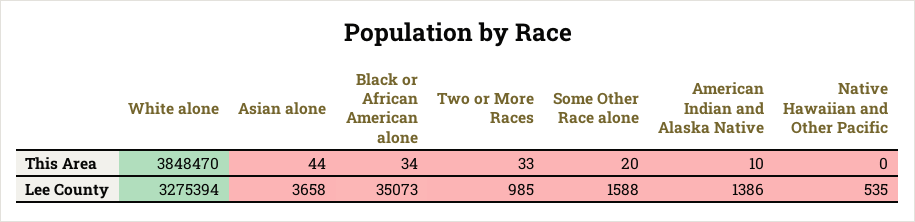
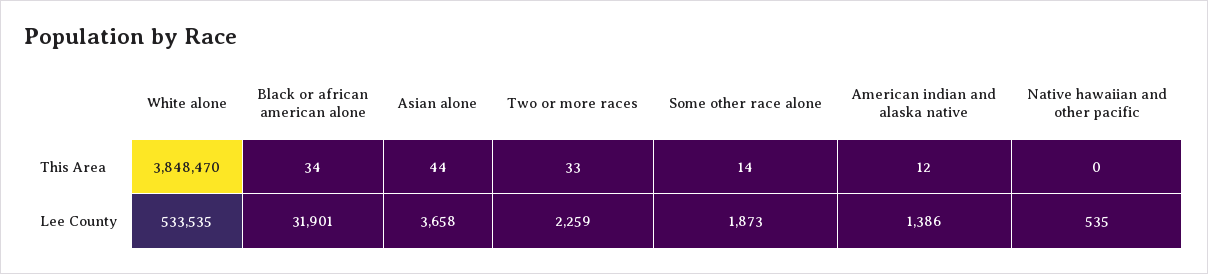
Some Other Race alone, This Area: 20 -> 14
American Indian and Alaska Native, This Area: 10 -> 12
White alone, Lee County: 3275394 -> 533535
Black or African American alone, Lee County: 35073 -> 31901
Two or More Races, Lee County: 985 -> 2259
Some Other Race alone, Lee County: 1588 -> 1873

